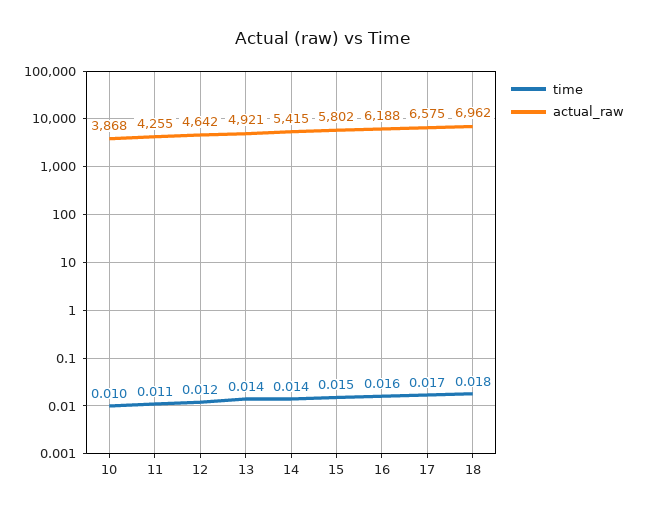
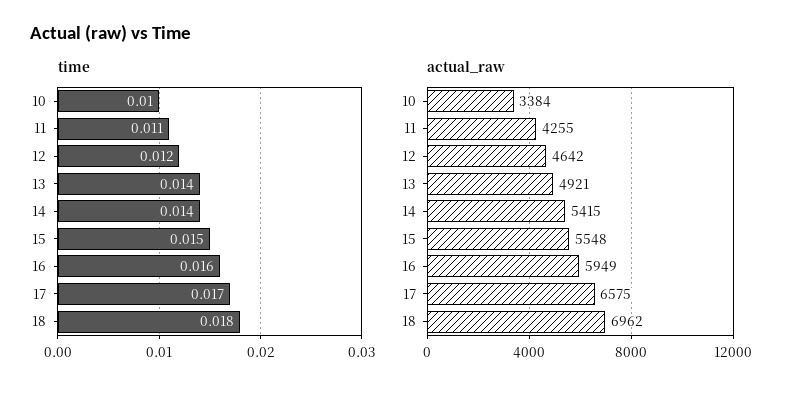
actual_raw, 10: 3868 -> 3384
actual_raw, 15: 5802 -> 5548
actual_raw, 16: 6188 -> 5949

